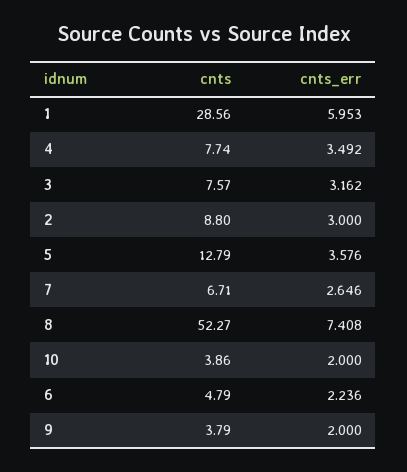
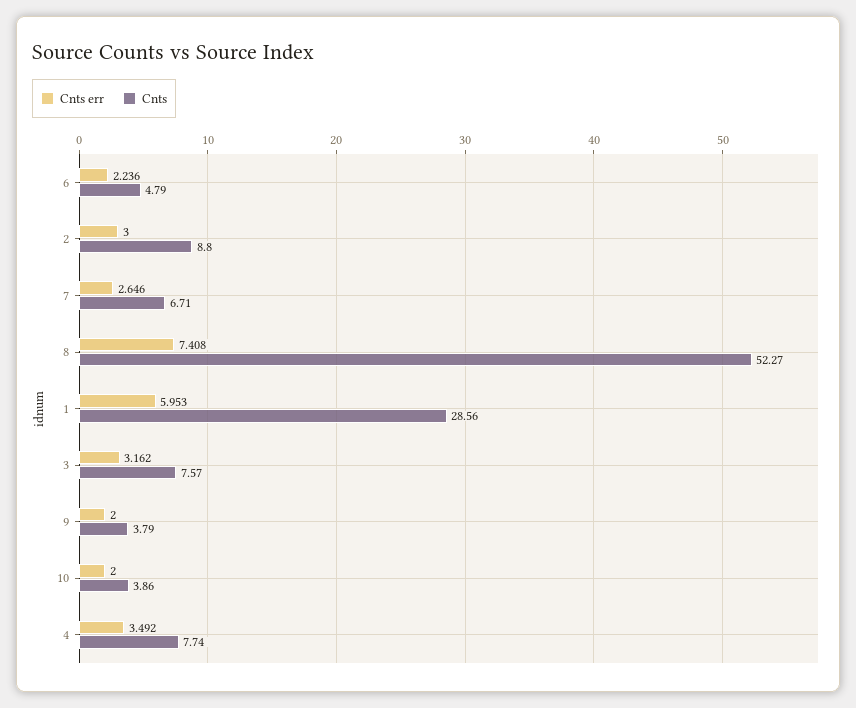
cnts, 5: 12.79 -> none
cnts_err, 5: 3.576 -> none

